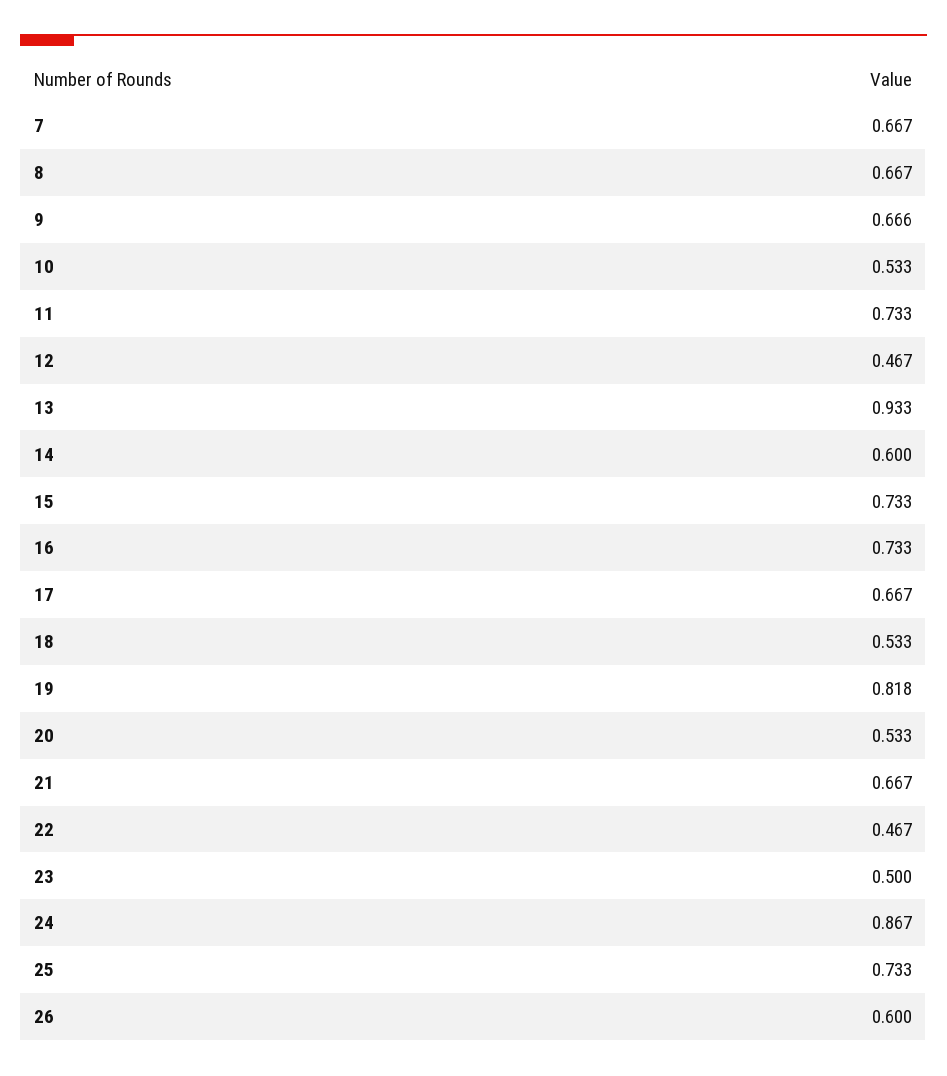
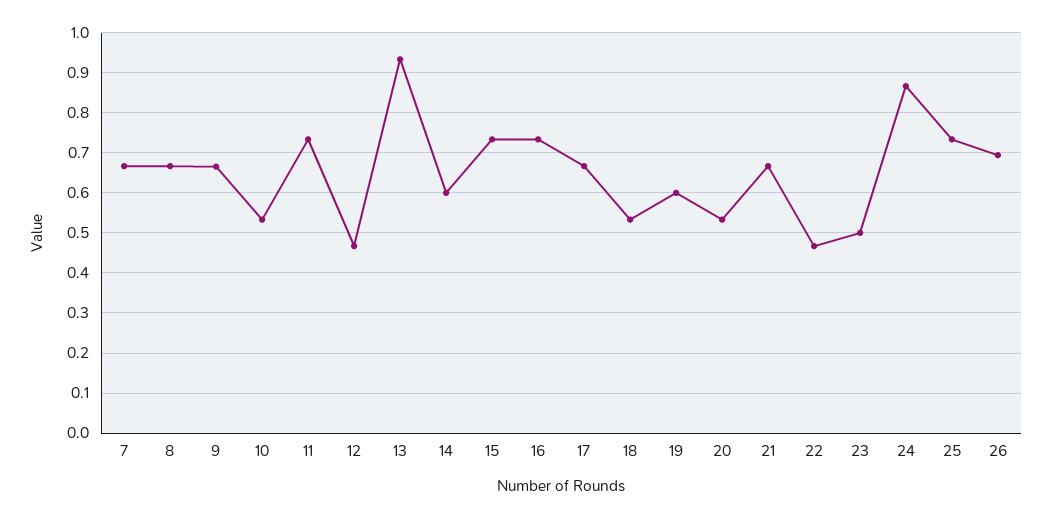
19: 0.818 -> 0.6
26: 0.6 -> 0.7

